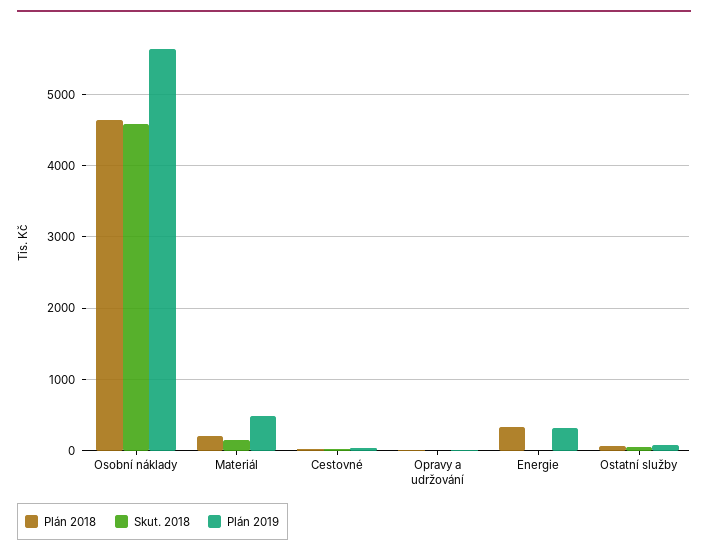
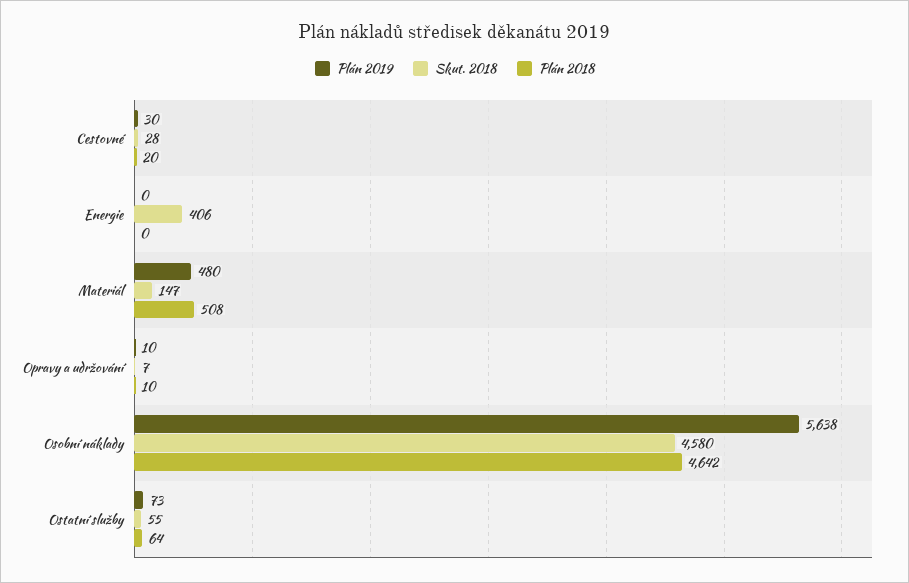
Plán 2018, Materiál: 200 -> 508
Plán 2018, Energie: 300 -> 0
Skut. 2018, Energie: 0 -> 406
Plán 2019, Energie: 300 -> 0

